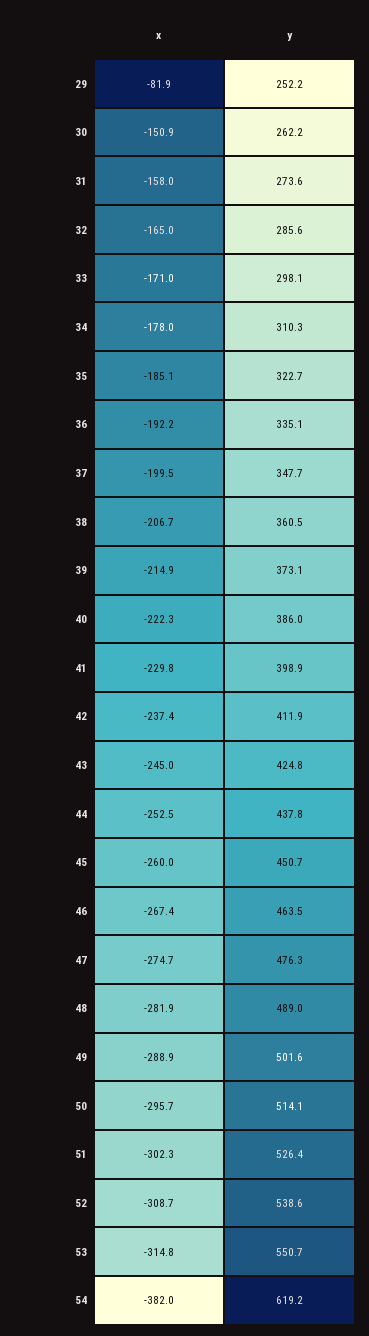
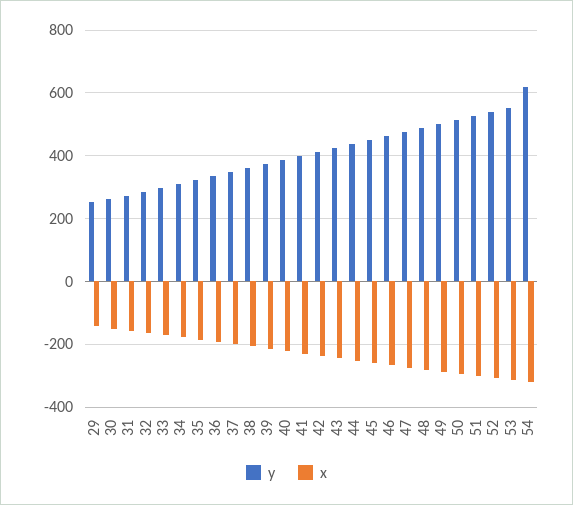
x, 29: -81.9 -> -140
x, 54: -382 -> -320

